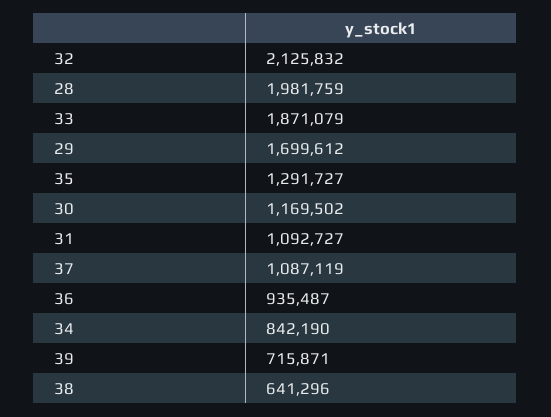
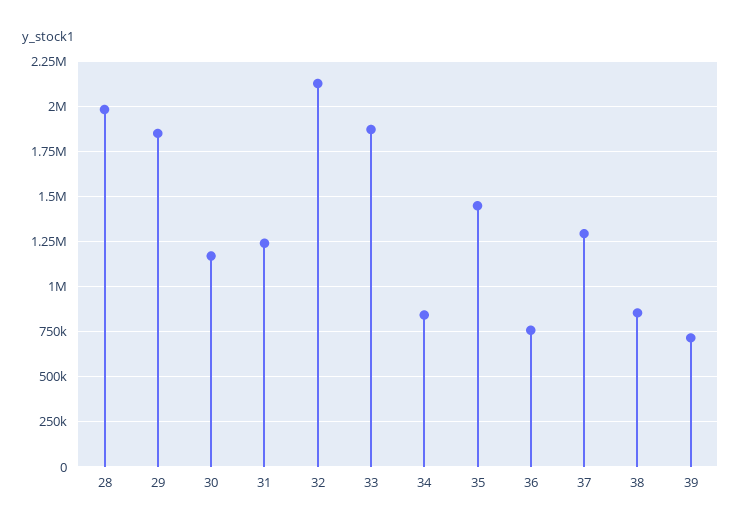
29: 1699612 -> 1850000
35: 1291727 -> 1450000
31: 1092727 -> 1250000
37: 1087119 -> 1300000
36: 935487 -> 750000
38: 641296 -> 850000

